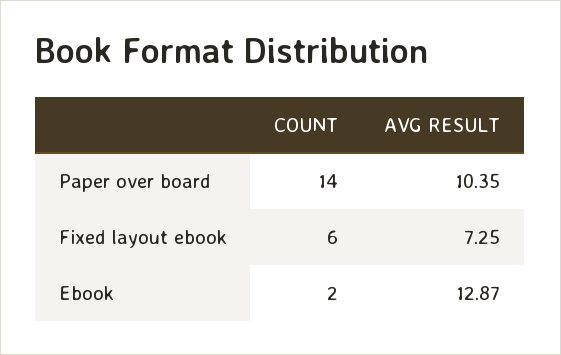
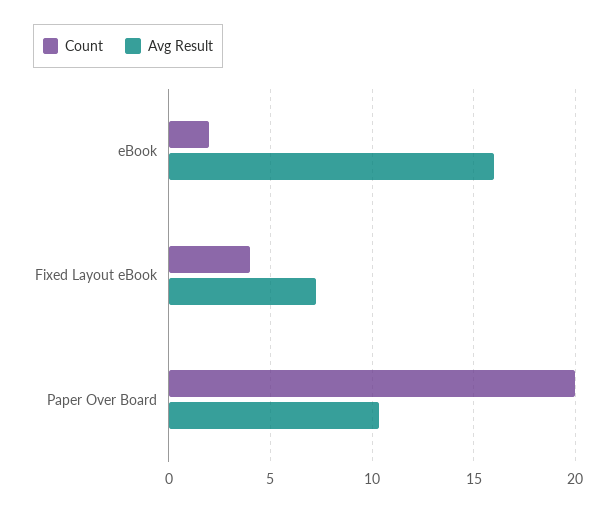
COUNT, Paper over board: 14 -> 20
COUNT, Fixed layout ebook: 6 -> 4
AVG RESULT, Ebook: 12.87 -> 16

